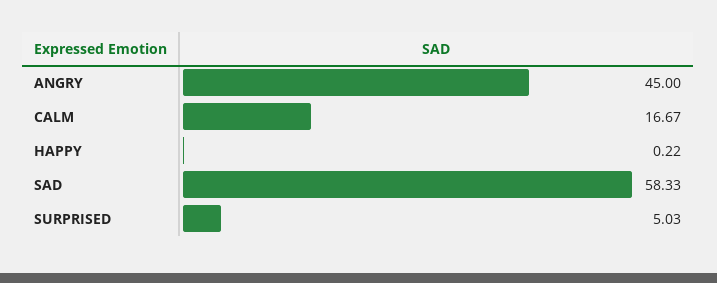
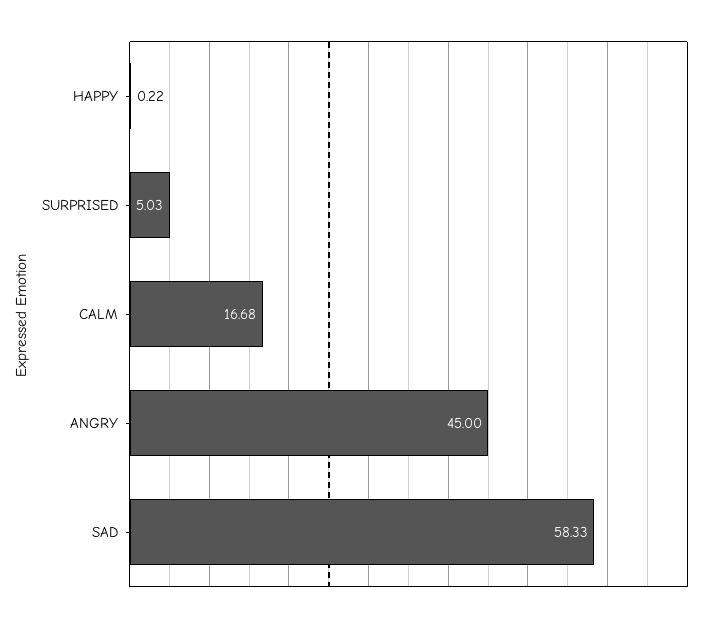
CALM: 16.67 -> 16.68

